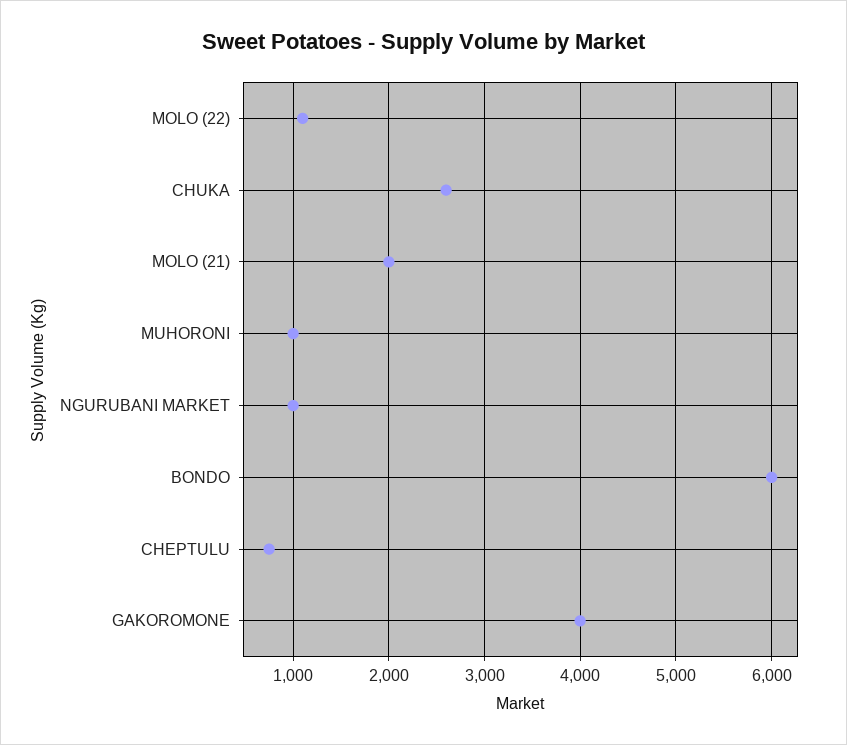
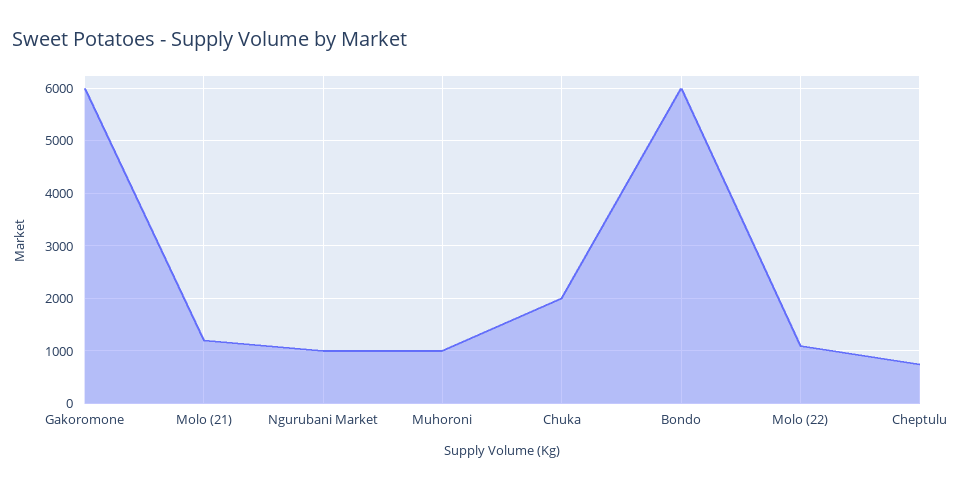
CHUKA: 2600 -> 2000
MOLO (21): 2000 -> 1200
GAKOROMONE: 4000 -> 6000

